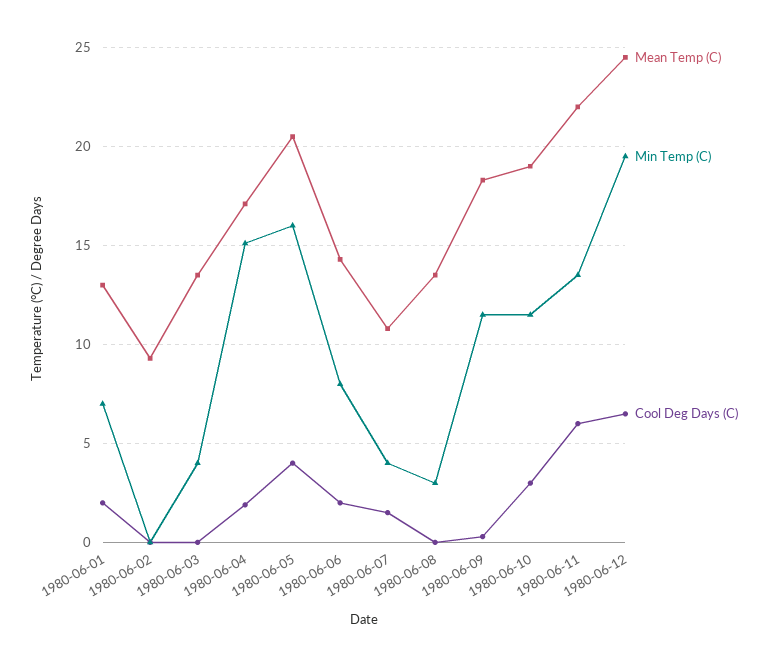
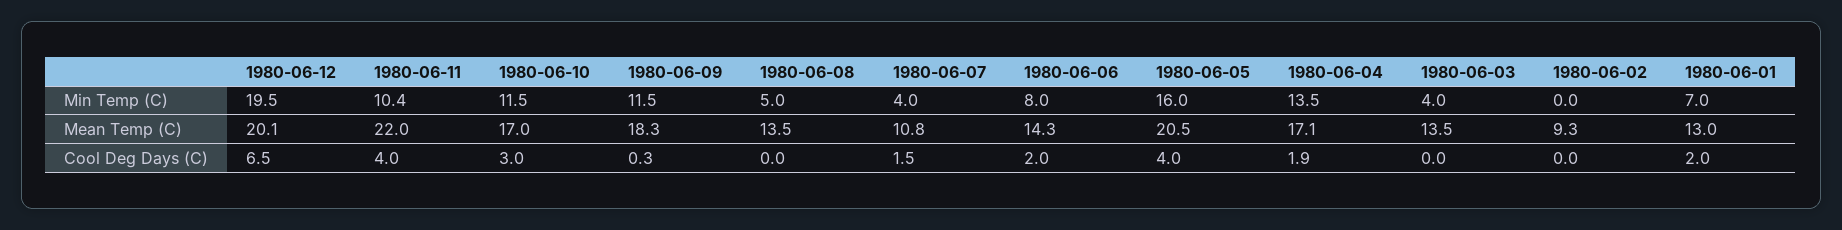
Min Temp (C), 1980-06-04: 15 -> 13.5
Min Temp (C), 1980-06-08: 3 -> 5
Mean Temp (C), 1980-06-10: 19 -> 17
Min Temp (C), 1980-06-11: 13.5 -> 10.4
Cool Deg Days (C), 1980-06-11: 6 -> 4
Mean Temp (C), 1980-06-12: 24.5 -> 20.1

